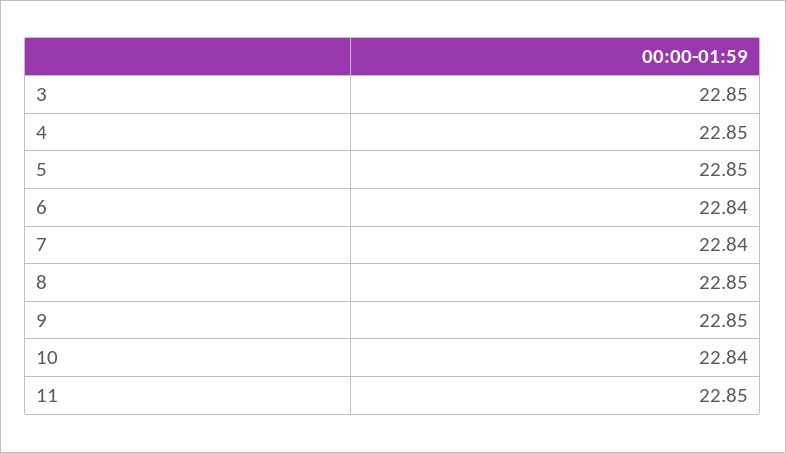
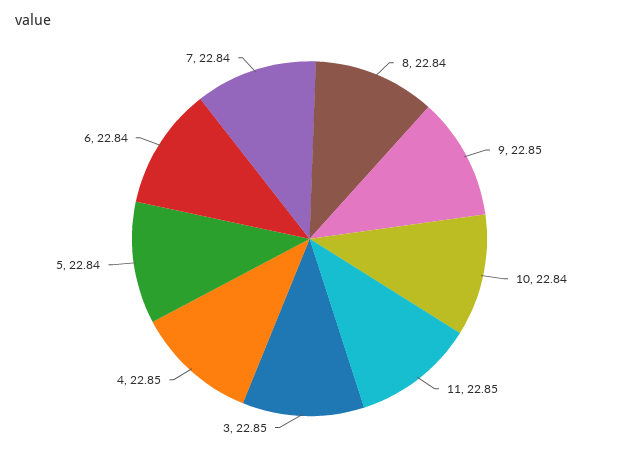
5: 22.85 -> 22.84
8: 22.85 -> 22.84

